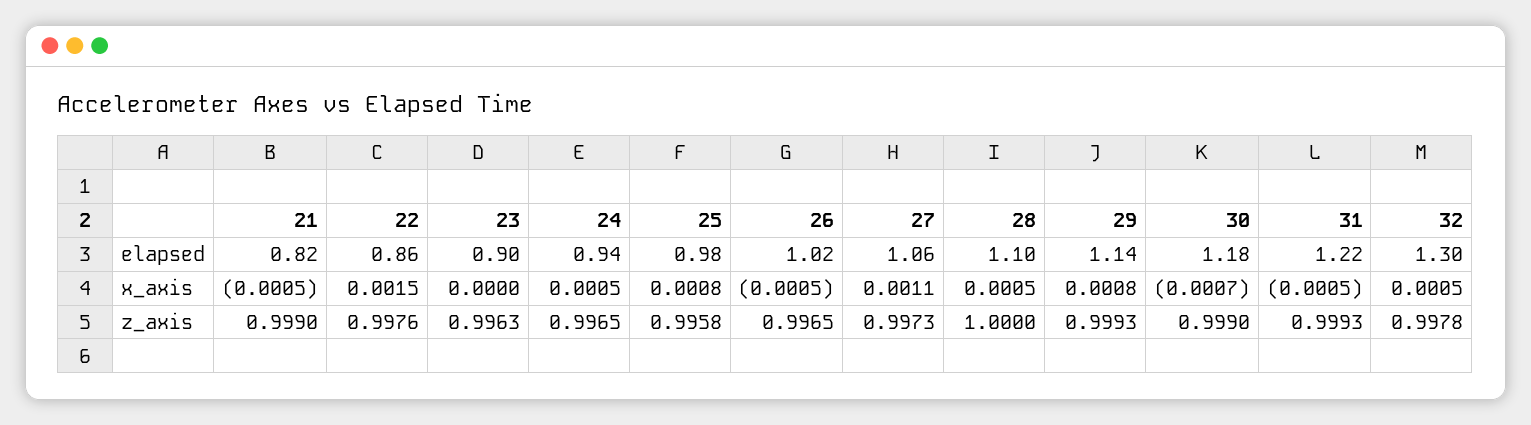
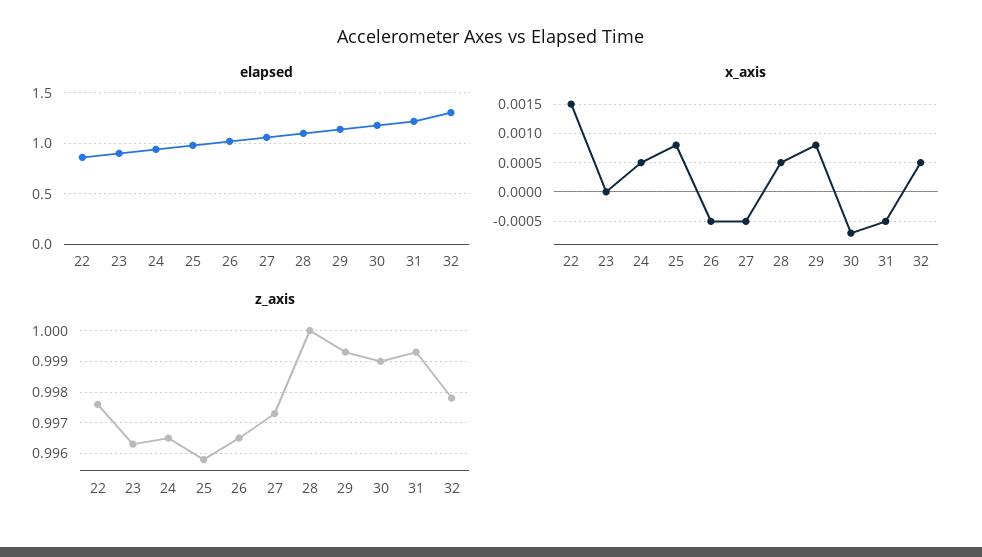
elapsed, 21: 0.82 -> none
x_axis, 21: -0.0005 -> none
x_axis, 27: 0.0011 -> -0.0005
z_axis, 21: 0.999 -> none

